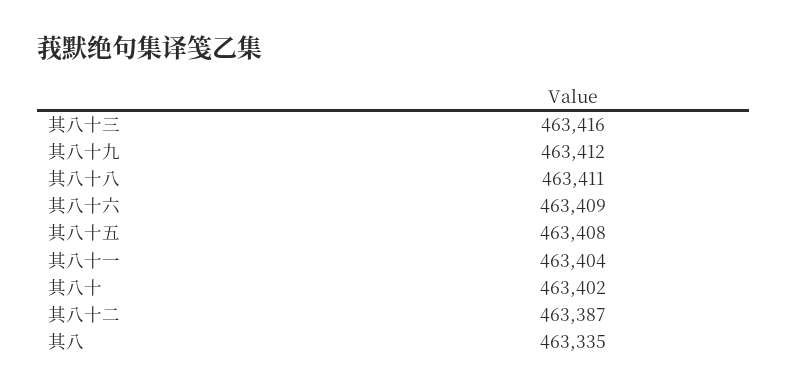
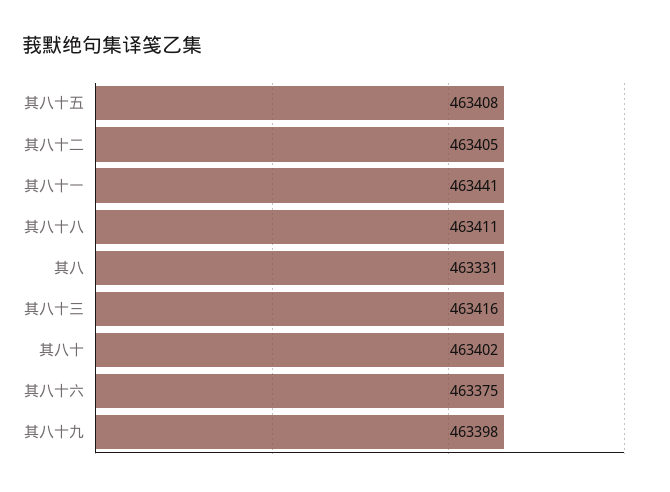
其八十九: 463412 -> 463398
其八十六: 463409 -> 463375
其八十一: 463404 -> 463441
其八十二: 463387 -> 463405
其八: 463335 -> 463331

